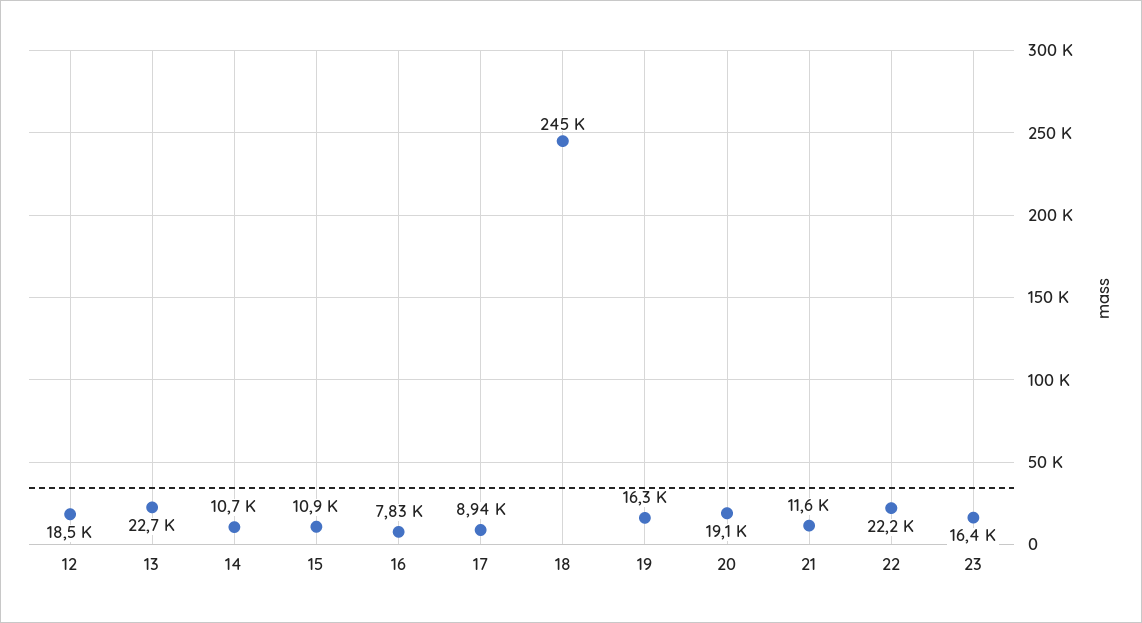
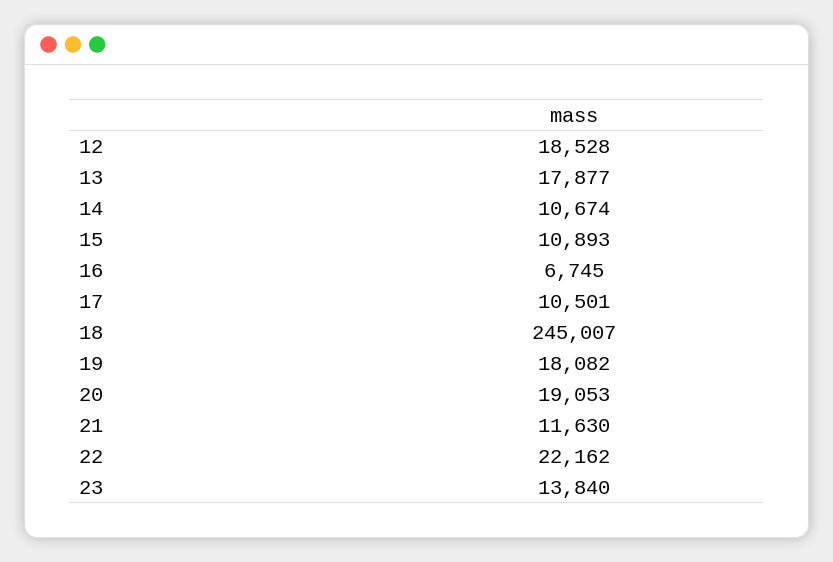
13: 22700 -> 17877
16: 7830 -> 6745
17: 8940 -> 10501
19: 16300 -> 18082
23: 16400 -> 13840

